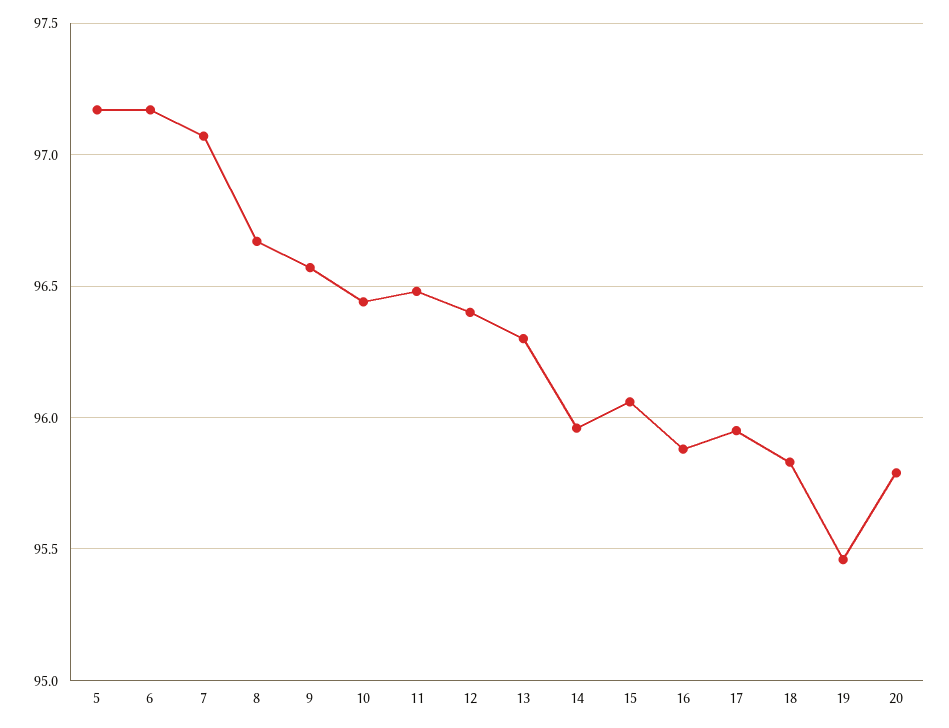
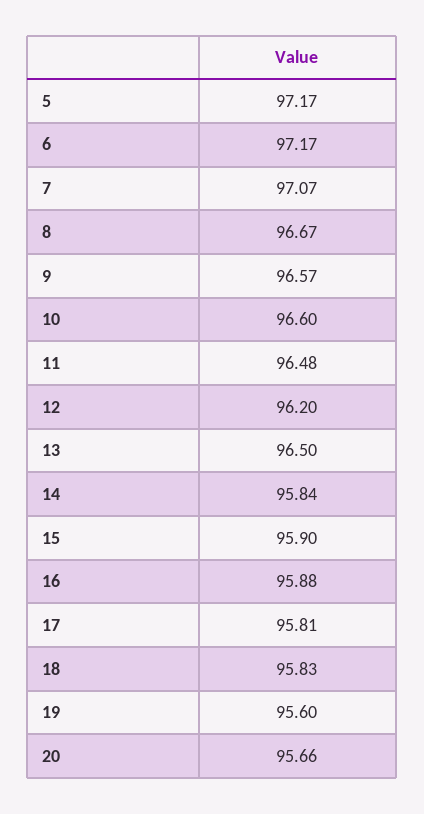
10: 96.45 -> 96.6
12: 96.4 -> 96.2
13: 96.3 -> 96.5
14: 95.95 -> 95.84
15: 96.05 -> 95.9
17: 95.95 -> 95.81
19: 95.45 -> 95.6
20: 95.8 -> 95.66

